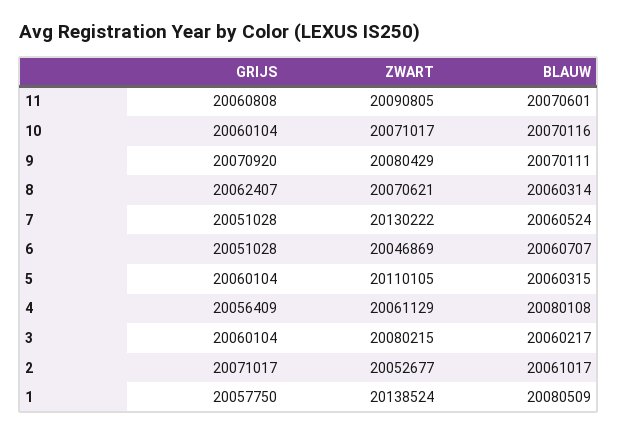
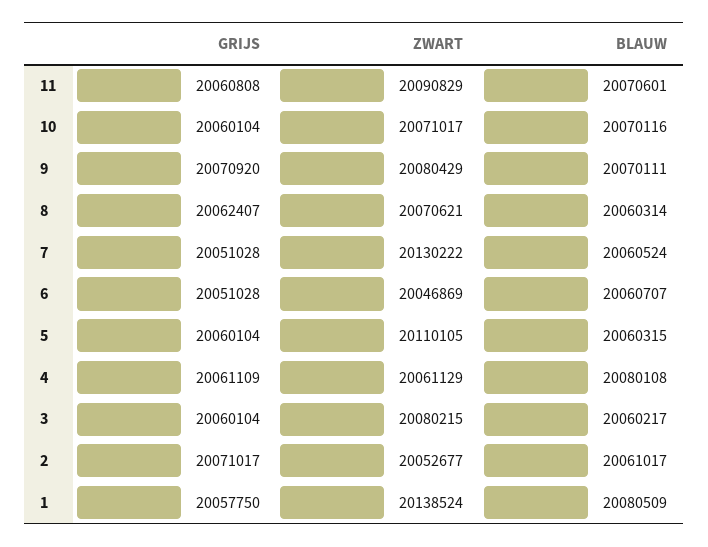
ZWART, 11: 20090805 -> 20090829
GRIJS, 4: 20056409 -> 20061109

